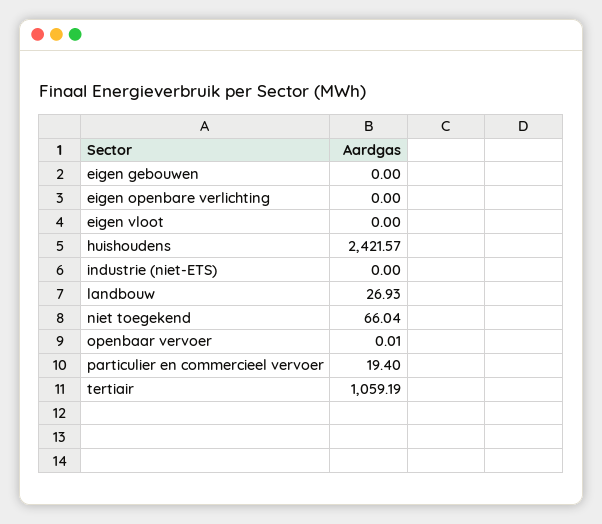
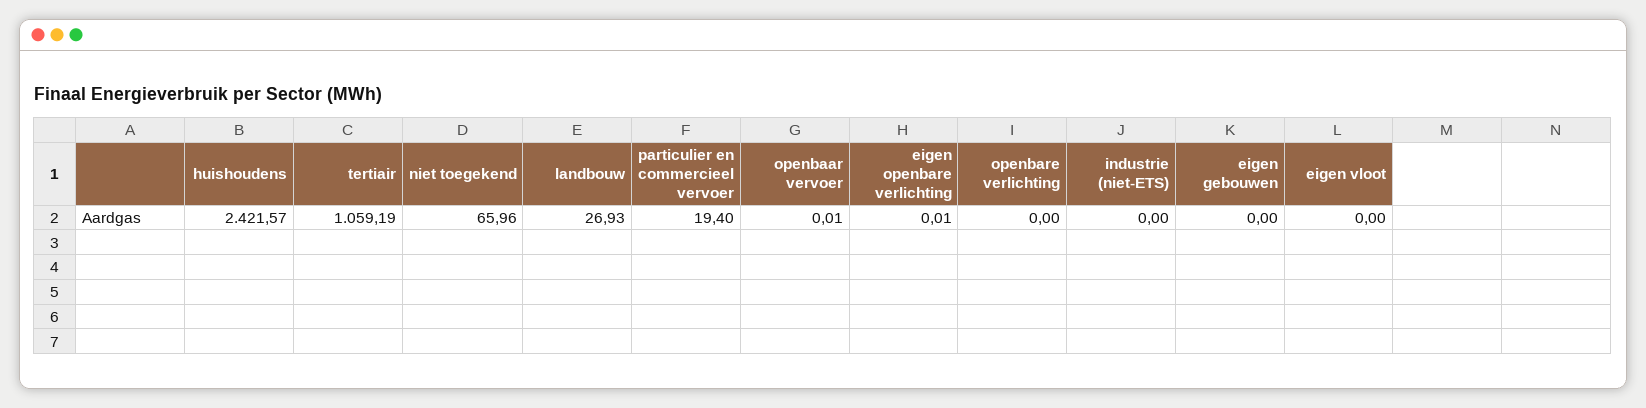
eigen openbare verlichting: 0 -> 0.01
niet toegekend: 66.04 -> 65.96
openbare verlichting: none -> 0

